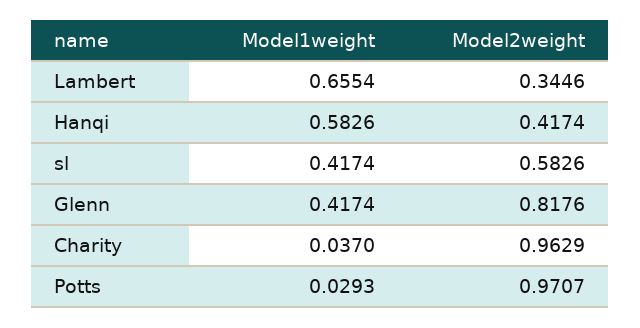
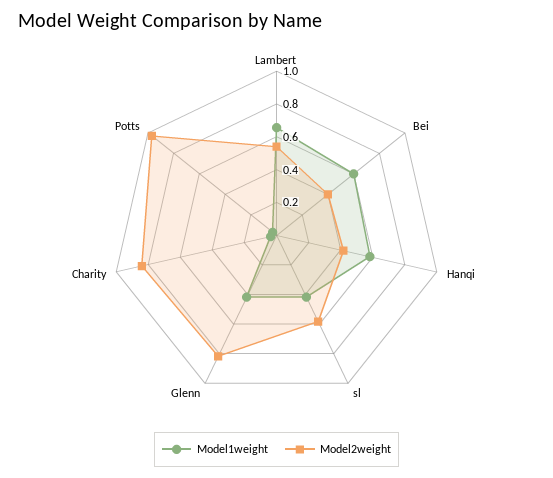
Model2weight, Lambert: 0.3446 -> 0.55
Model2weight, Charity: 0.9629 -> 0.85
Model1weight, Bei: none -> 0.6
Model2weight, Bei: none -> 0.4

